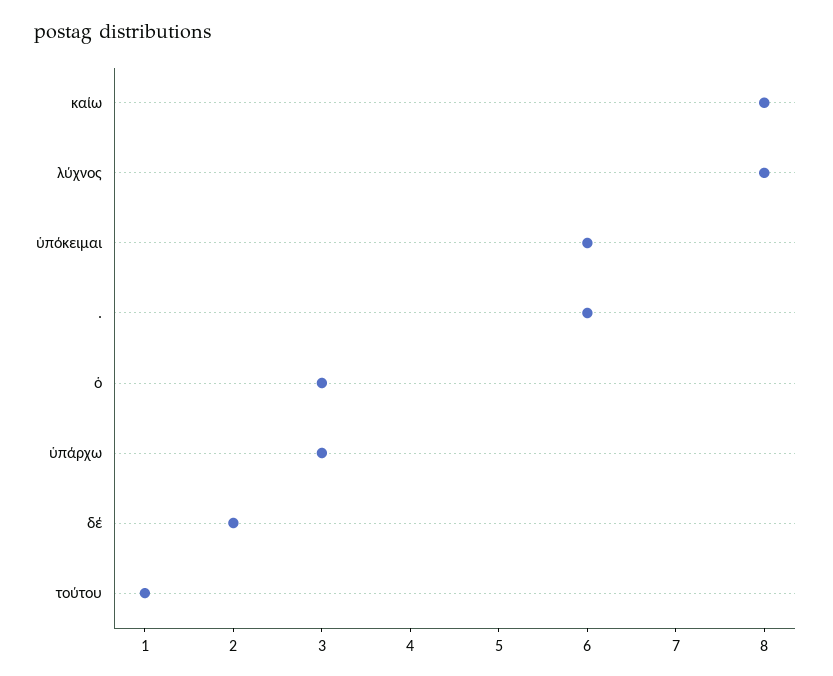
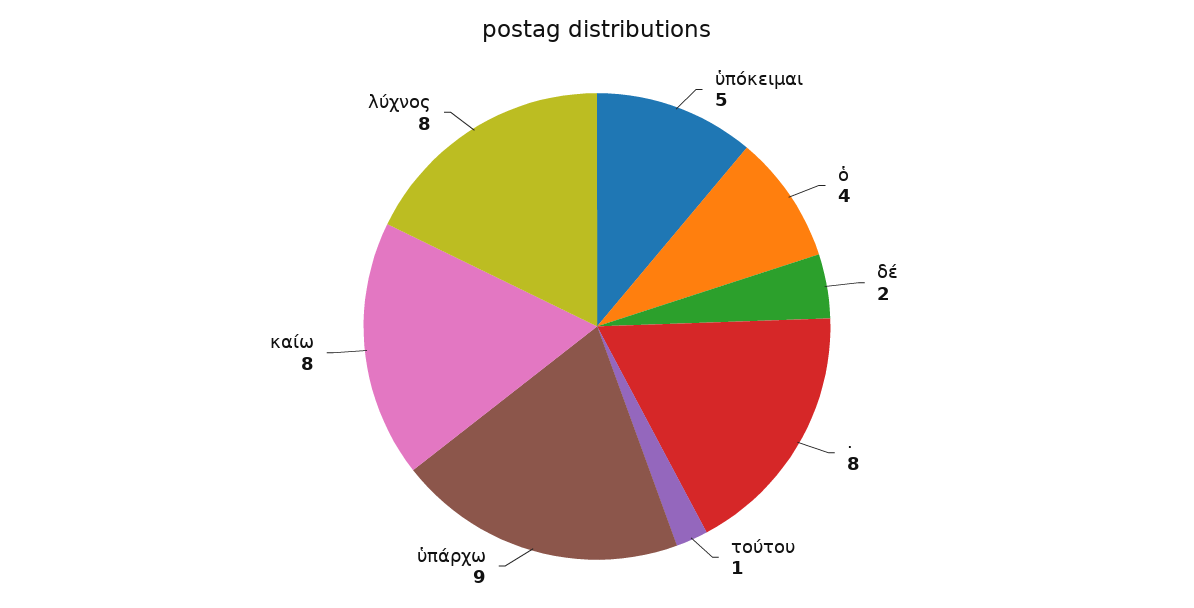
ὑπόκειμαι: 6 -> 5
.: 6 -> 8
ὁ: 3 -> 4
ὑπάρχω: 3 -> 9

